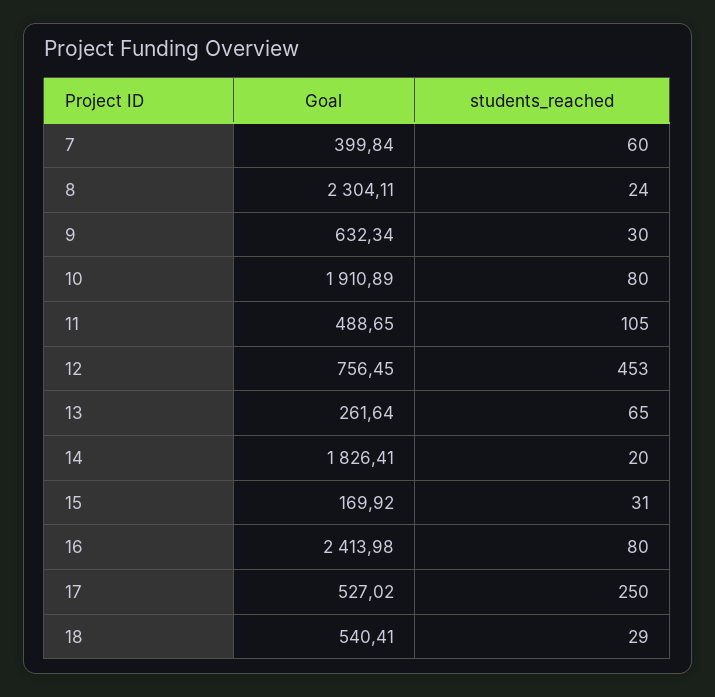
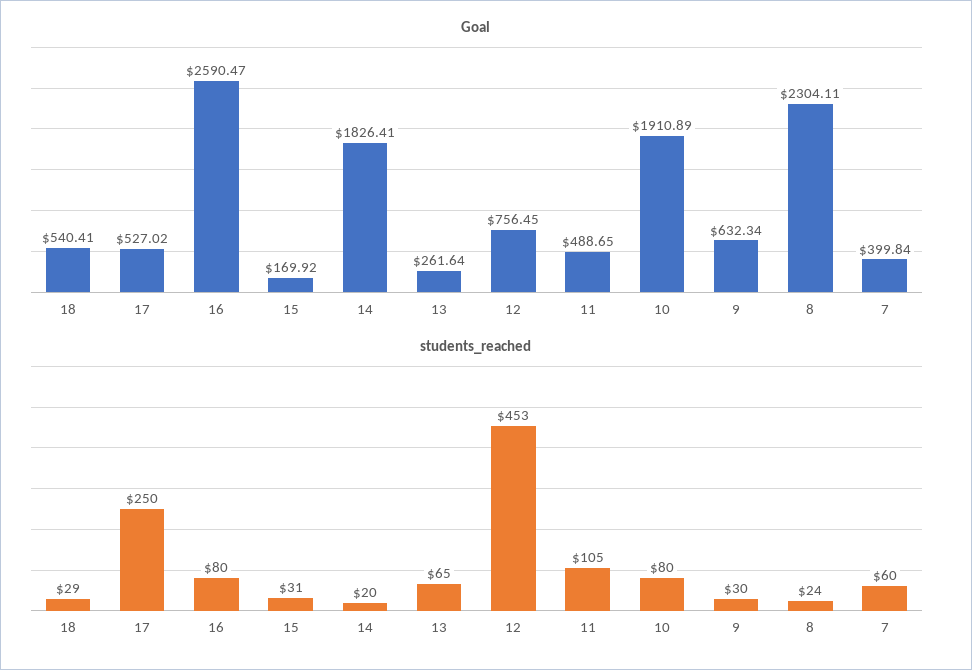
Goal, 16: 2413.98 -> 2590.47

